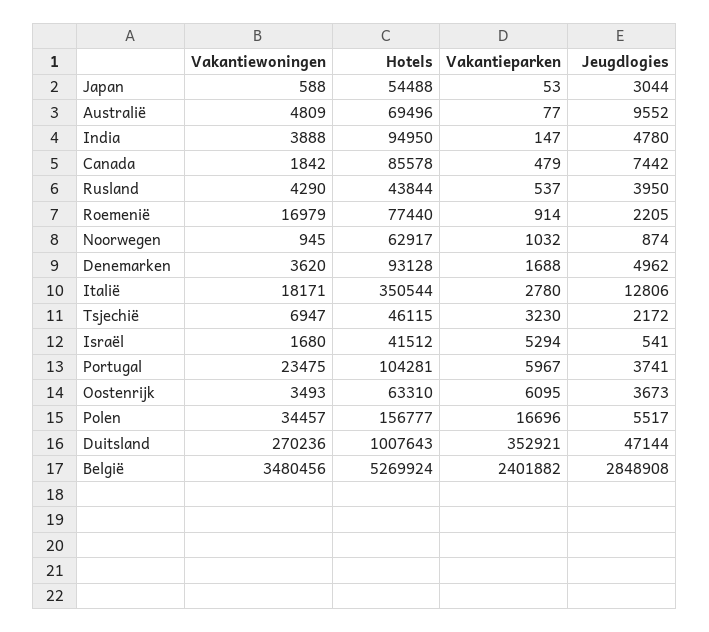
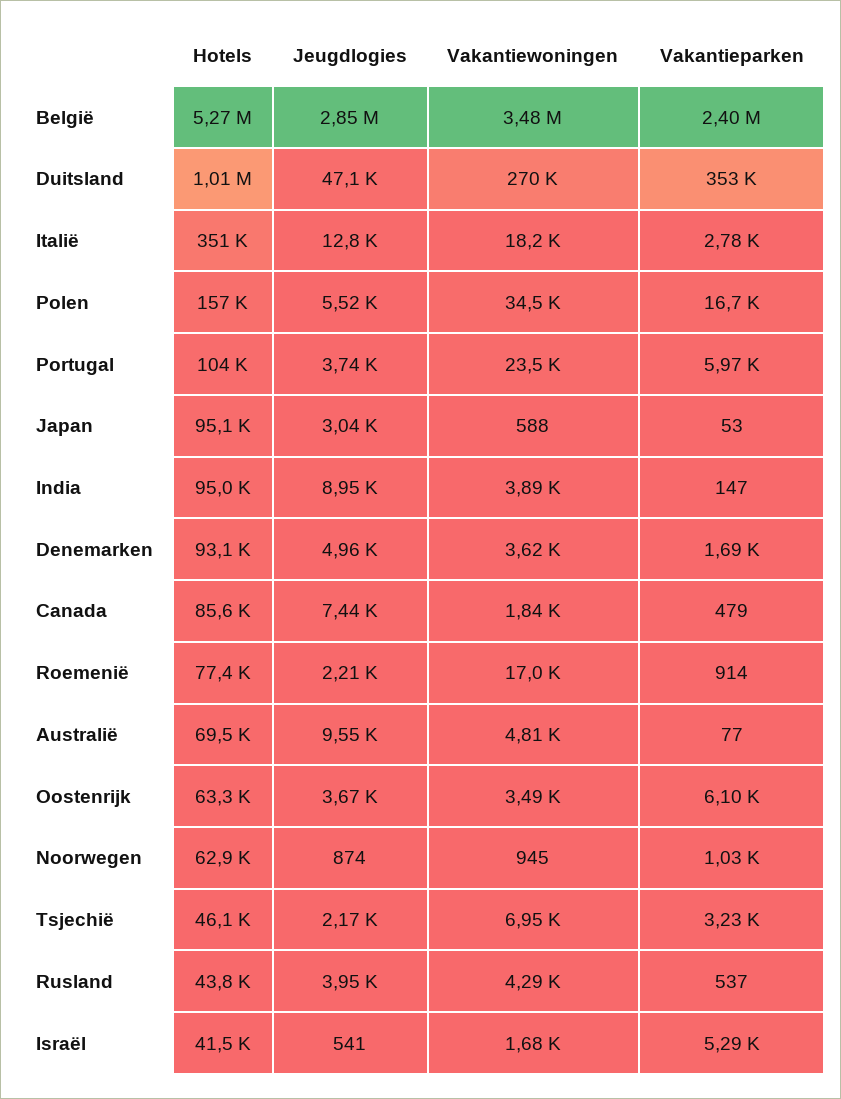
Hotels, Japan: 54488 -> 95100
Jeugdlogies, India: 4780 -> 8950

